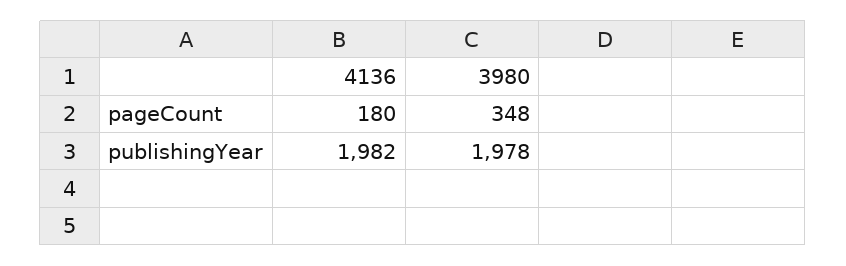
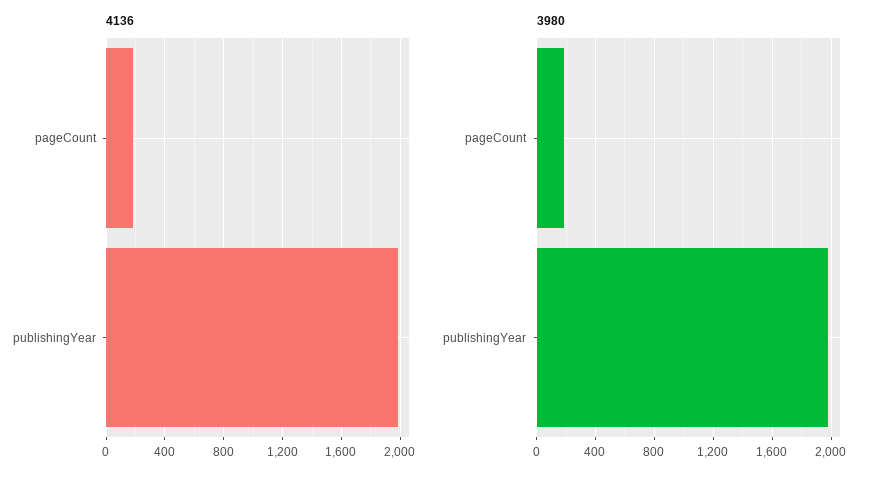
3980, pageCount: 348 -> 200

